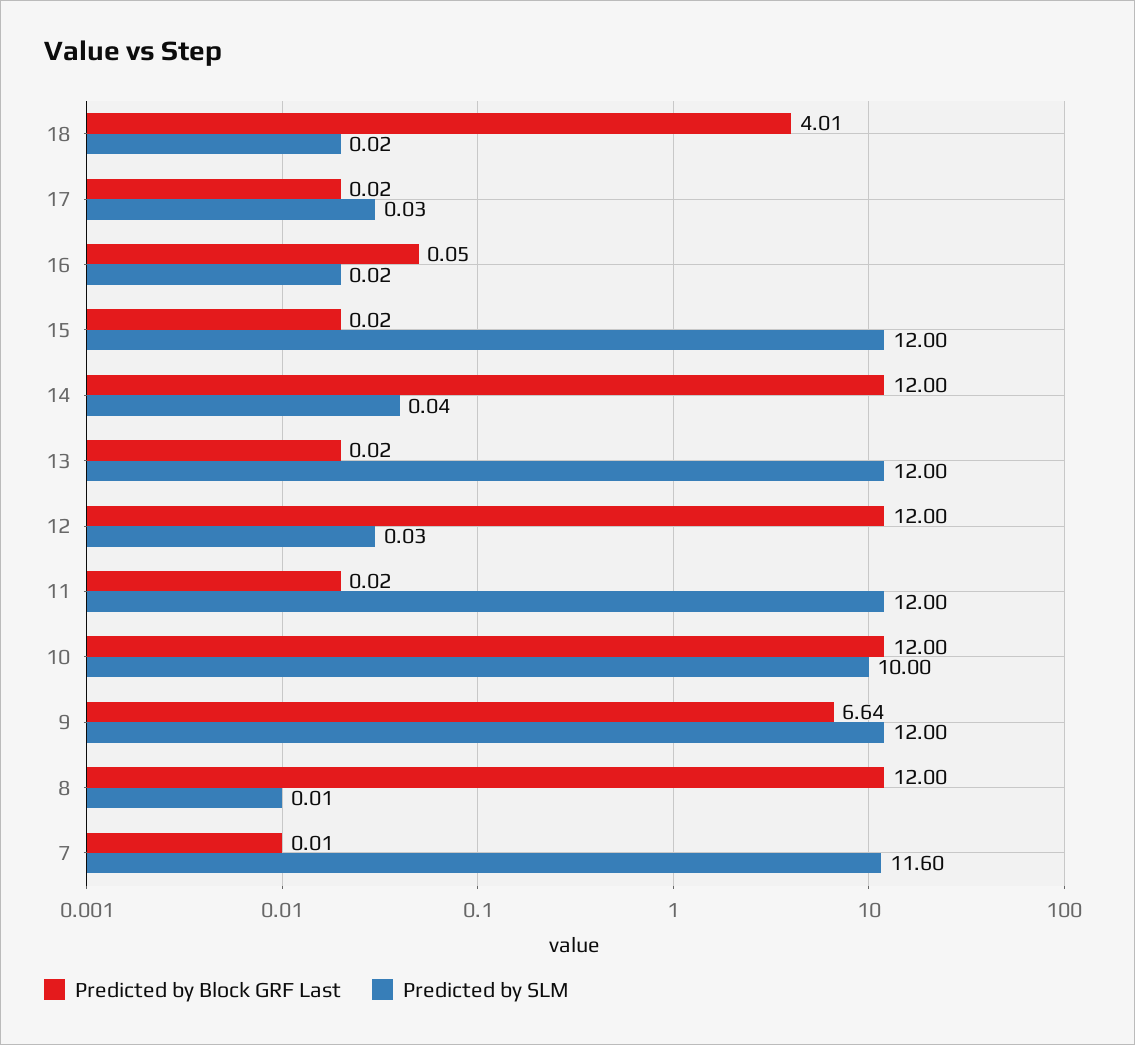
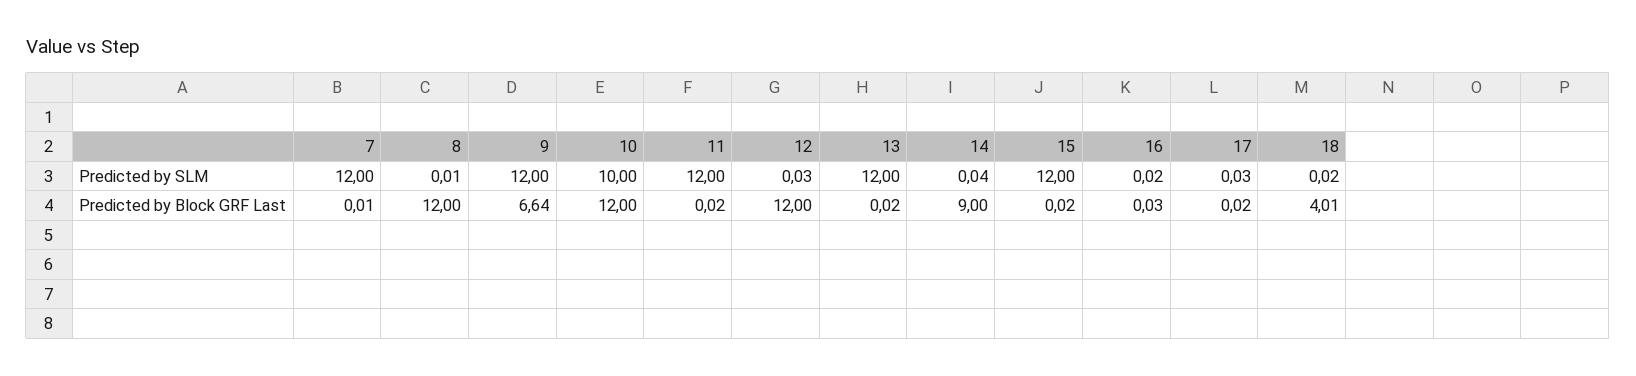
Predicted by Block GRF Last, 16: 0.05 -> 0.03
Predicted by Block GRF Last, 14: 12 -> 9
Predicted by SLM, 7: 11.6 -> 12

